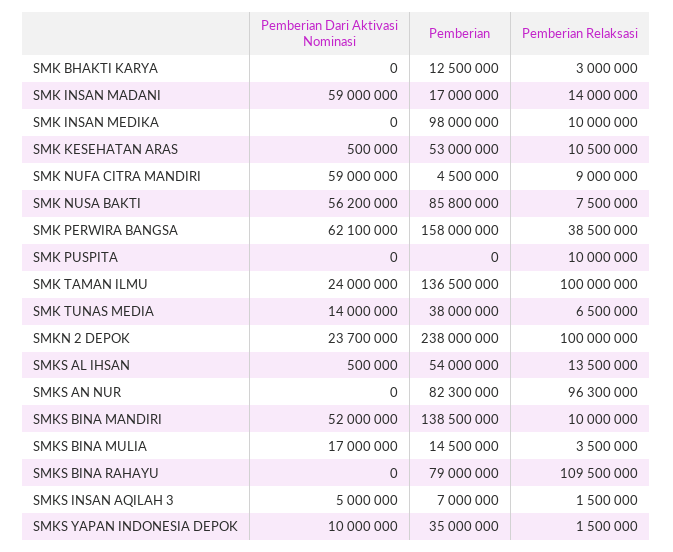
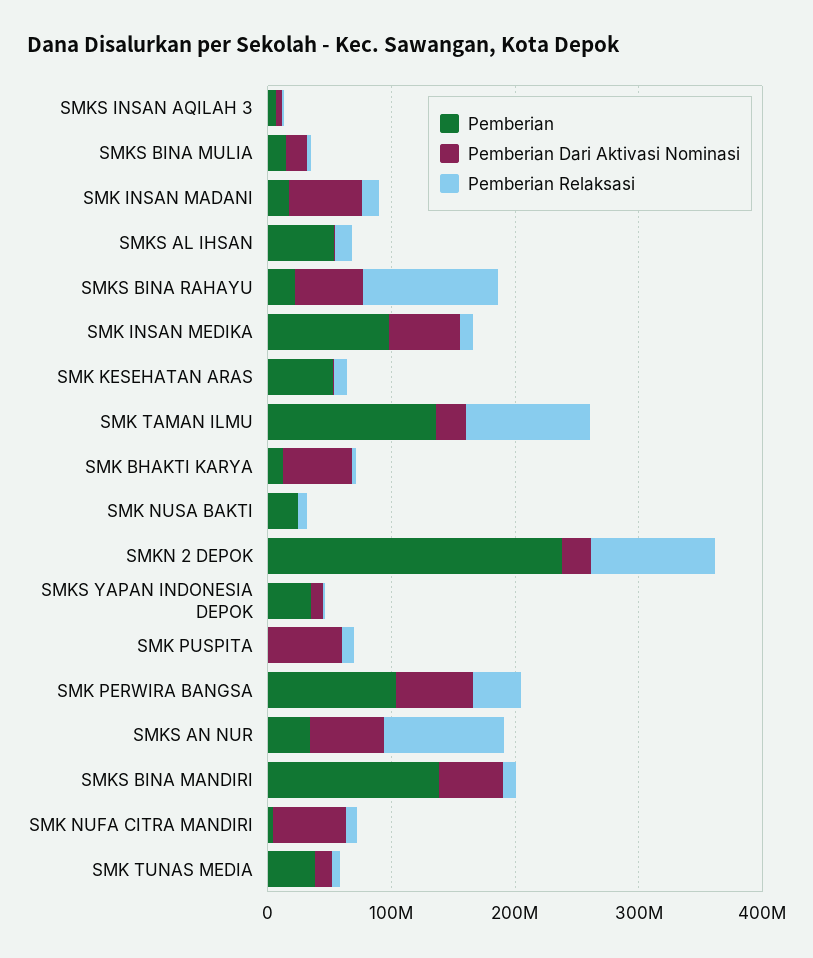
Pemberian Dari Aktivasi Nominasi, SMK BHAKTI KARYA: 0 -> 60000000
Pemberian Dari Aktivasi Nominasi, SMK INSAN MEDIKA: 0 -> 60000000
Pemberian Dari Aktivasi Nominasi, SMK NUSA BAKTI: 56200000 -> 0
Pemberian, SMK NUSA BAKTI: 85800000 -> 20000000
Pemberian, SMK PERWIRA BANGSA: 158000000 -> 100000000
Pemberian Dari Aktivasi Nominasi, SMK PUSPITA: 0 -> 60000000
Pemberian Dari Aktivasi Nominasi, SMKS AN NUR: 0 -> 60000000
Pemberian, SMKS AN NUR: 82300000 -> 40000000
Pemberian Dari Aktivasi Nominasi, SMKS BINA RAHAYU: 0 -> 60000000
Pemberian, SMKS BINA RAHAYU: 79000000 -> 20000000

